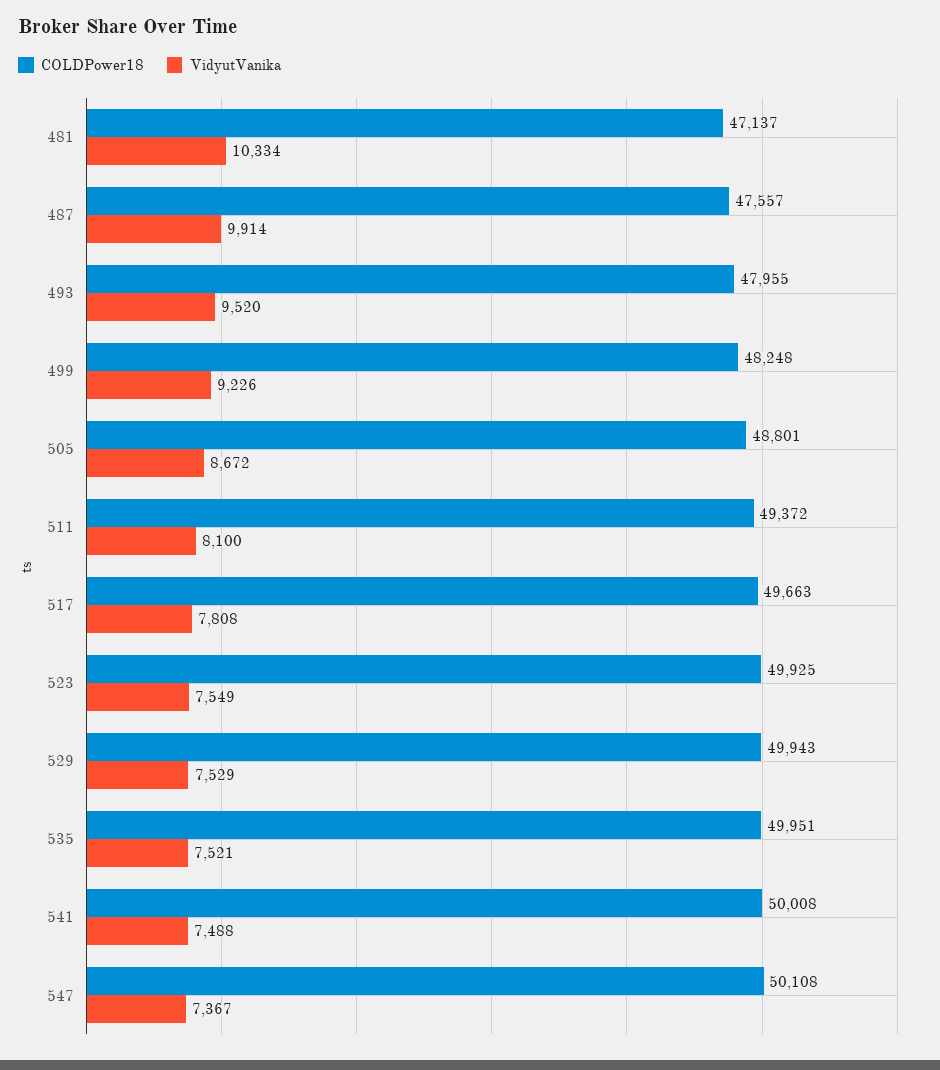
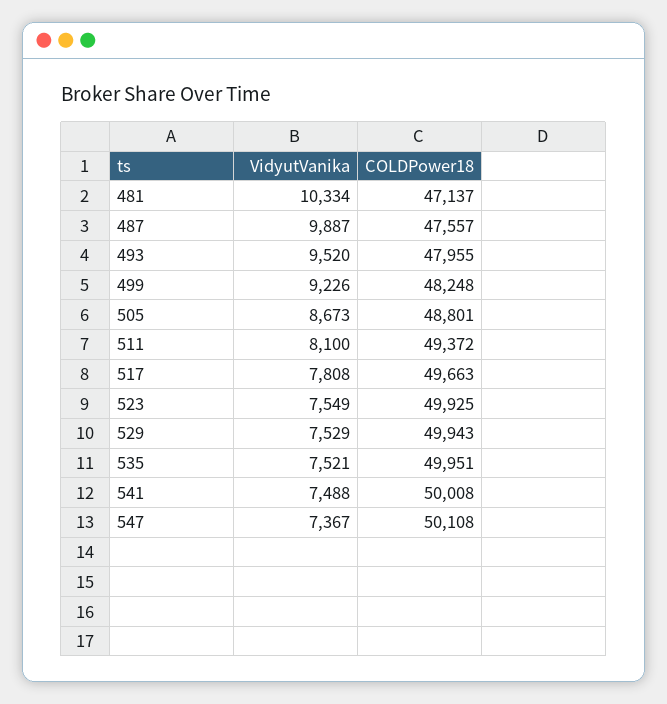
VidyutVanika, 487: 9914 -> 9887
VidyutVanika, 505: 8672 -> 8673

